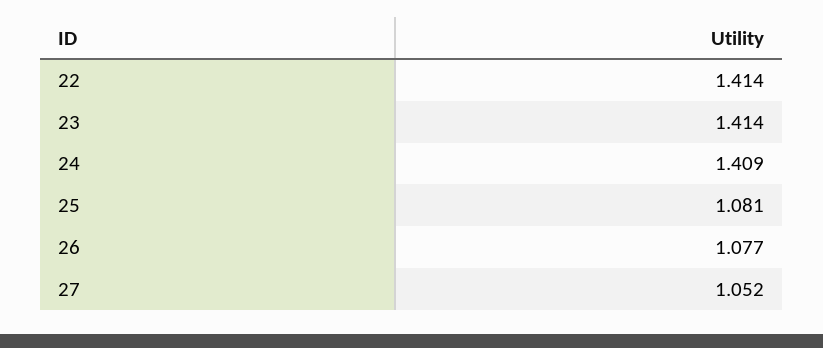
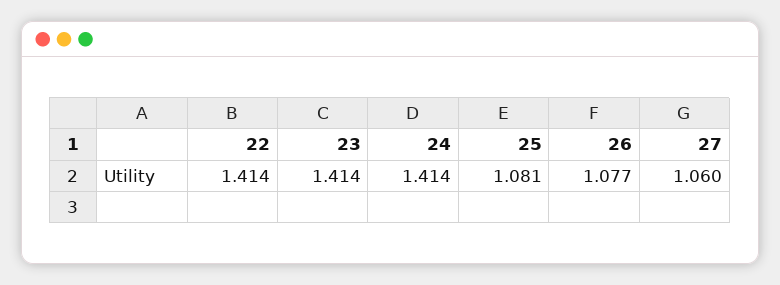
24: 1.409 -> 1.414
27: 1.052 -> 1.06

